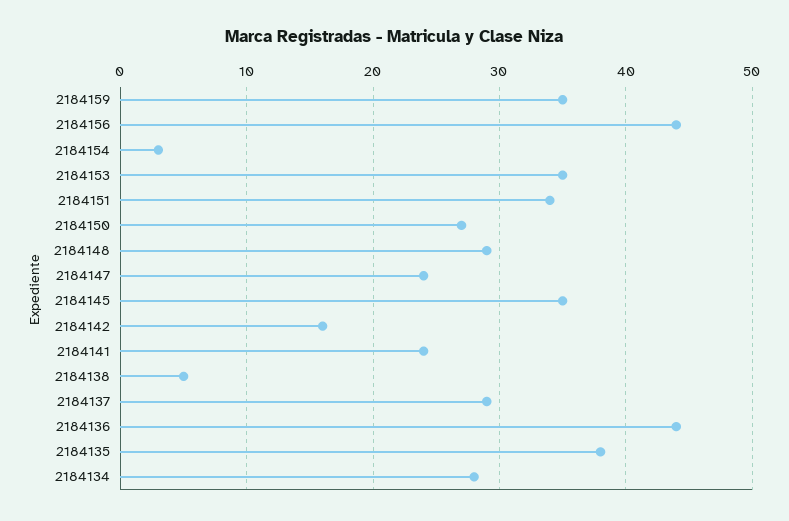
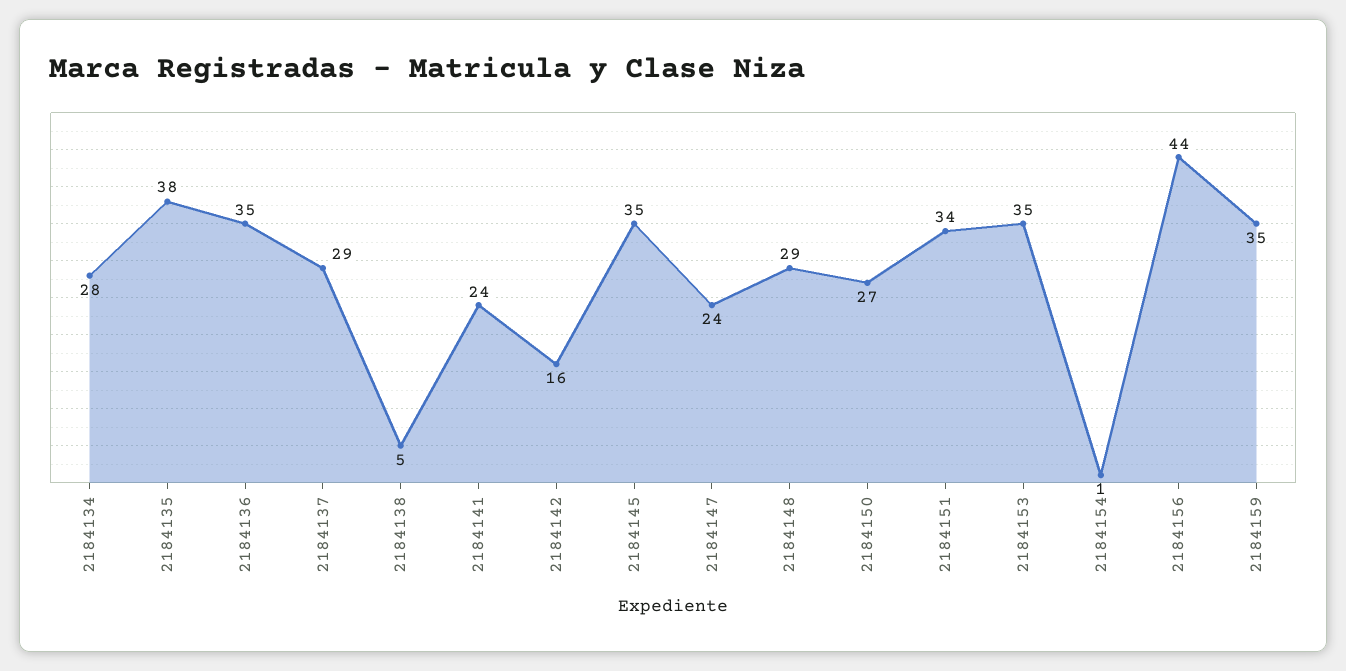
2184154: 3 -> 1
2184136: 44 -> 35

